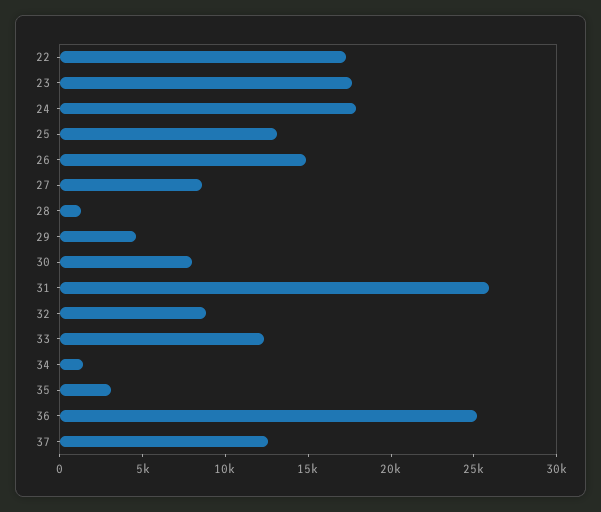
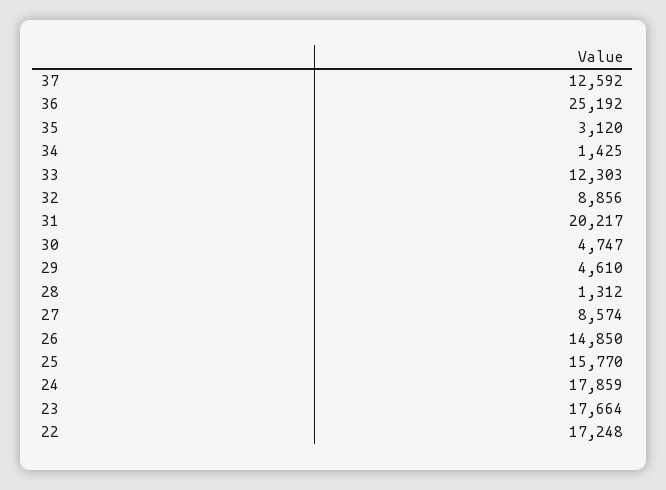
25: 13000 -> 15770
30: 8000 -> 4747
31: 26000 -> 20217

